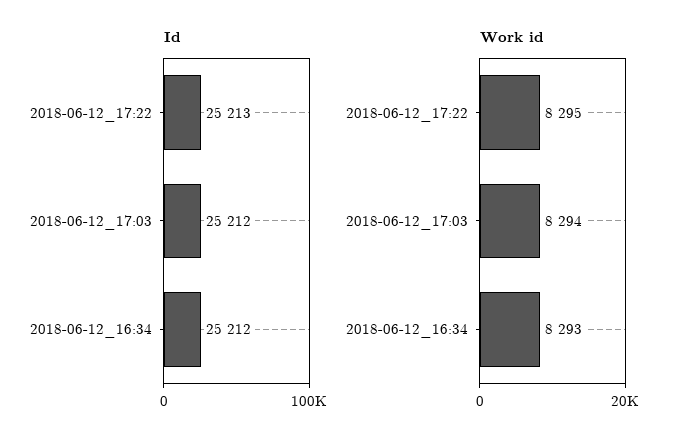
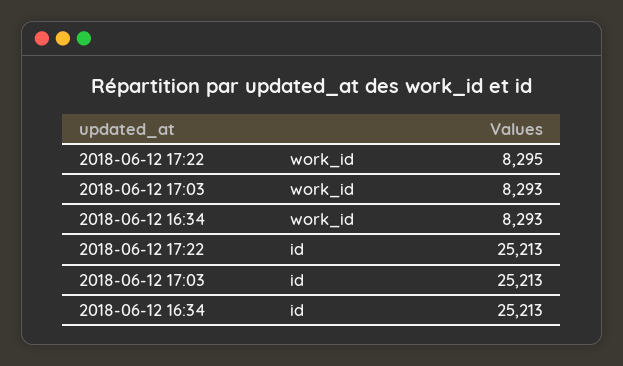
Id, 2018-06-12_17:03: 25212 -> 25213
Id, 2018-06-12_16:34: 25212 -> 25213
Work id, 2018-06-12_17:03: 8294 -> 8293

